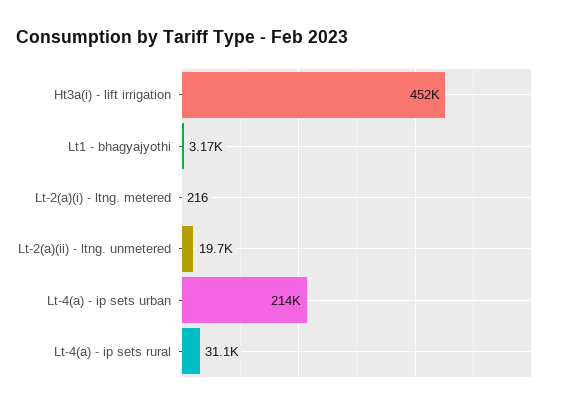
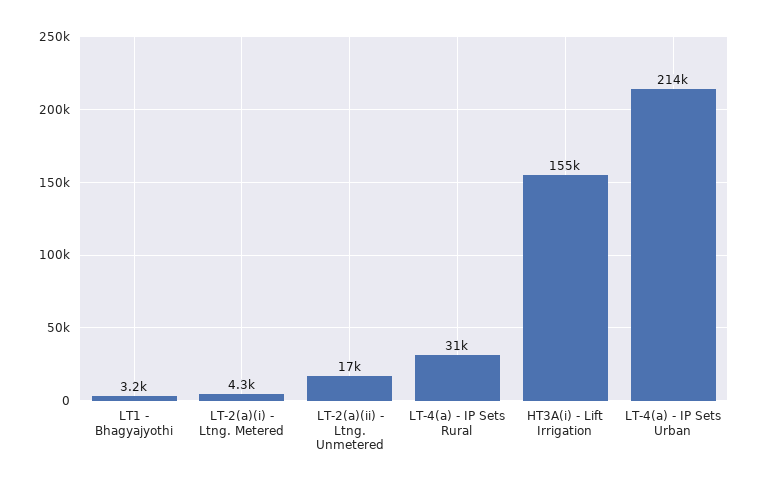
Ht3a(i) - lift irrigation: 452000 -> 155000
Lt-2(a)(i) - ltng. metered: 216 -> 4300
Lt-2(a)(ii) - ltng. unmetered: 19700 -> 17000

